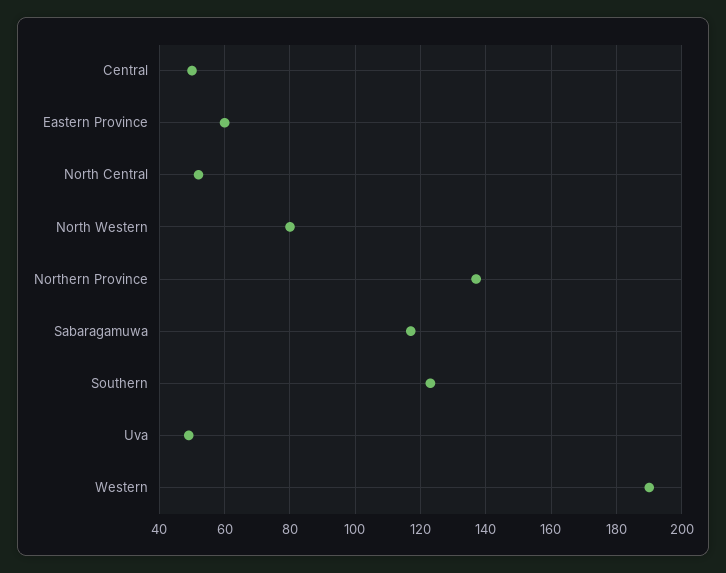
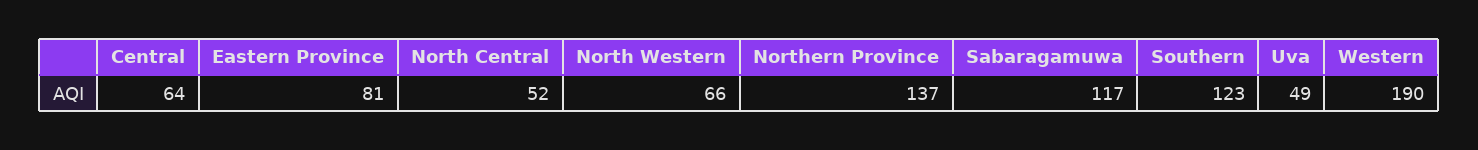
Central: 50 -> 64
Eastern Province: 60 -> 81
North Western: 80 -> 66

